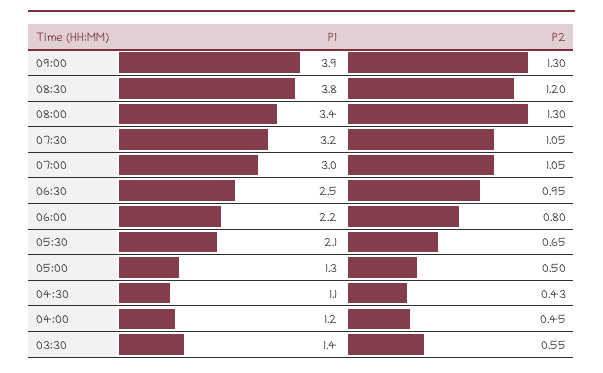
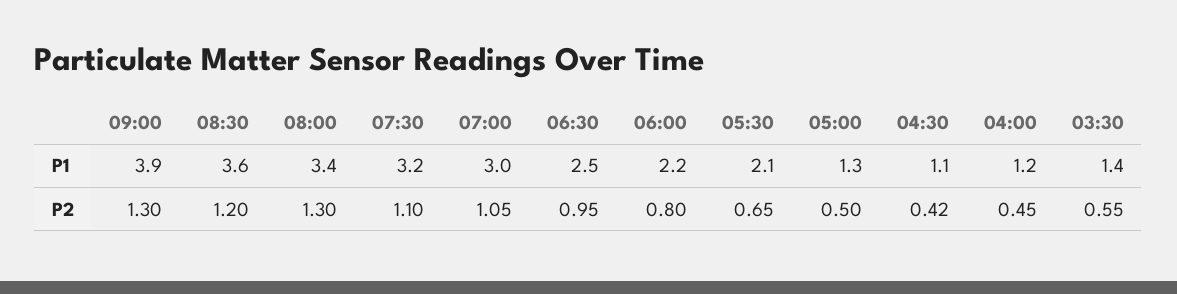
P1, 08:30: 3.8 -> 3.6
P2, 07:30: 1.05 -> 1.1
P2, 04:30: 0.43 -> 0.42

